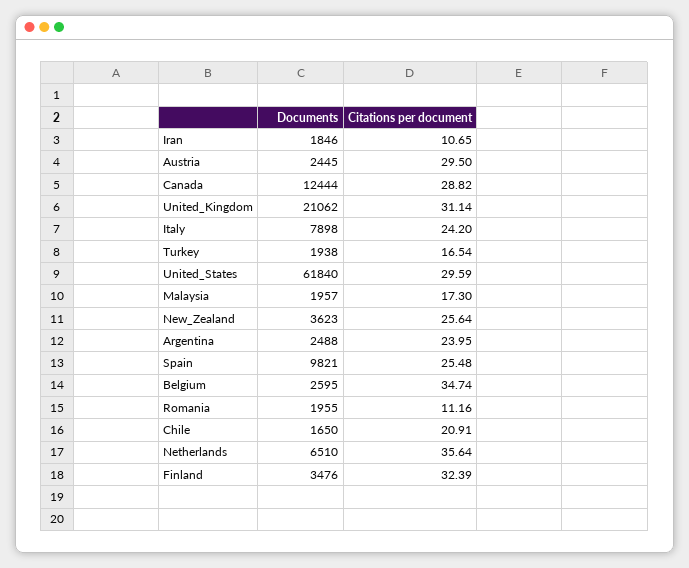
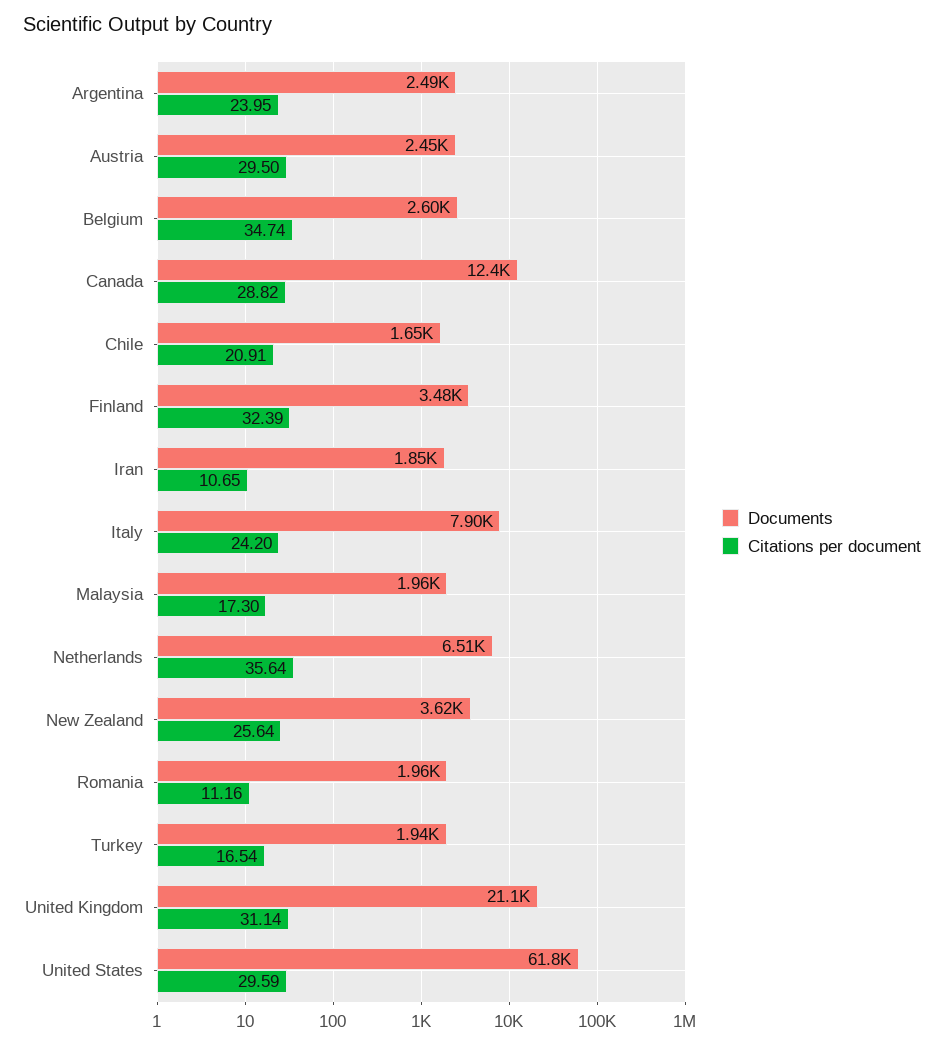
Documents, Spain: 9821 -> none
Citations per document, Spain: 25.48 -> none

